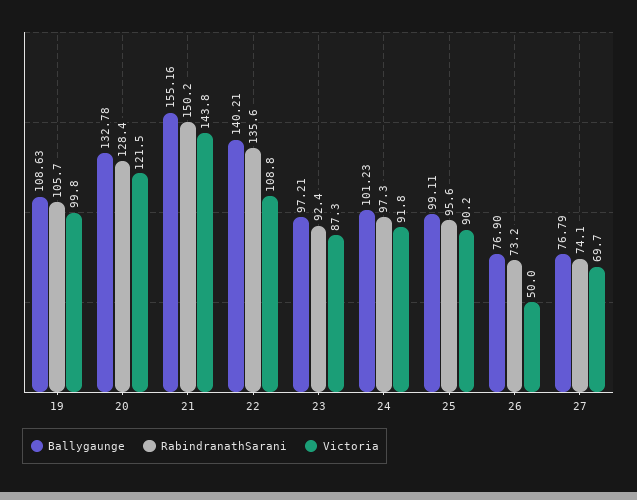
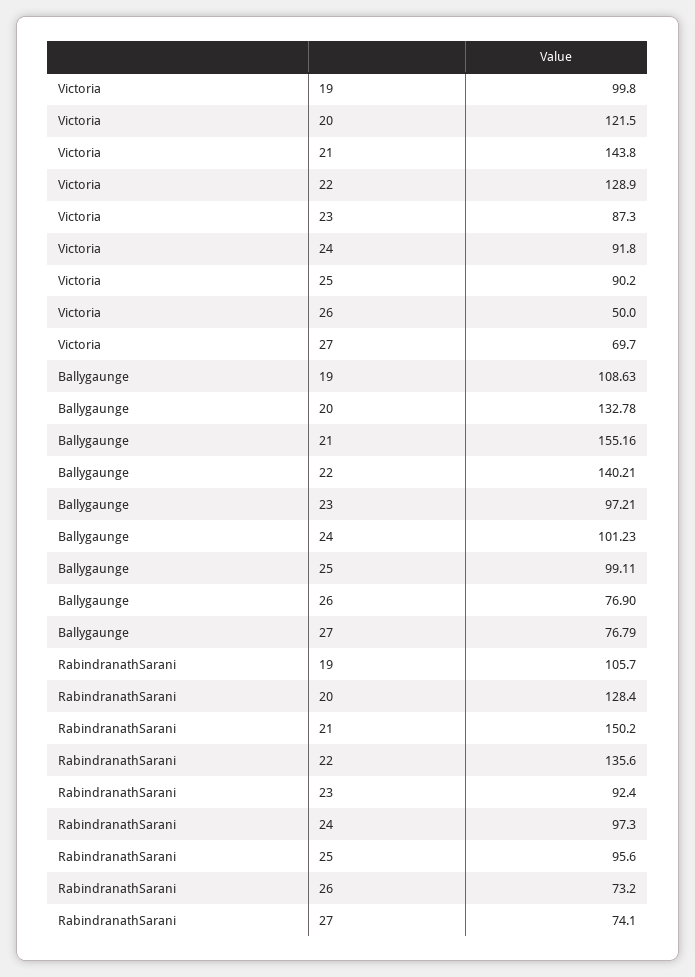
Victoria, 22: 108.8 -> 128.9

